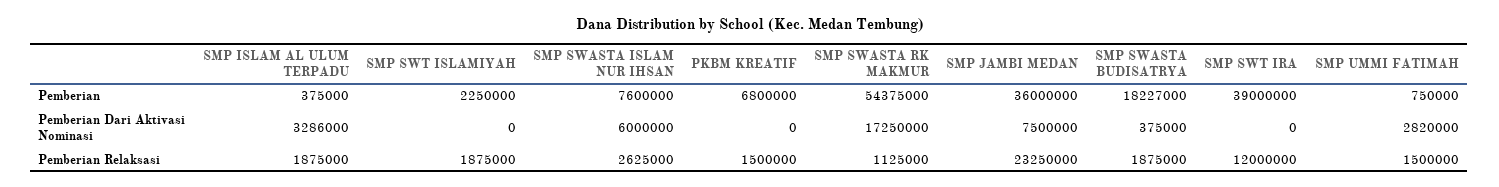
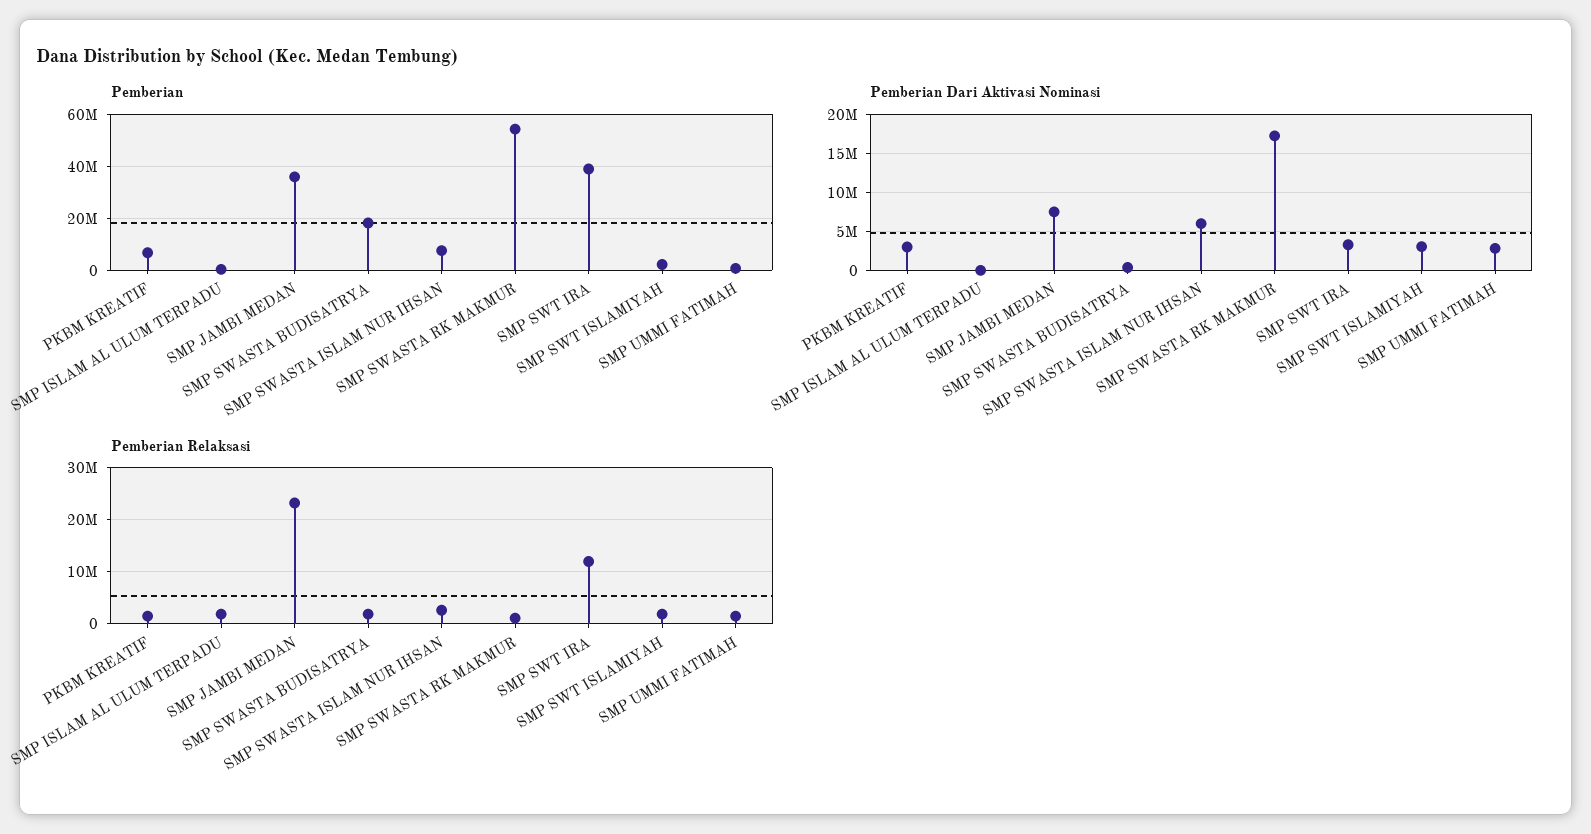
Pemberian Dari Aktivasi Nominasi, SMP ISLAM AL ULUM TERPADU: 3286000 -> 0
Pemberian Dari Aktivasi Nominasi, SMP SWT ISLAMIYAH: 0 -> 3000000
Pemberian Dari Aktivasi Nominasi, PKBM KREATIF: 0 -> 3000000
Pemberian Dari Aktivasi Nominasi, SMP SWT IRA: 0 -> 3000000

